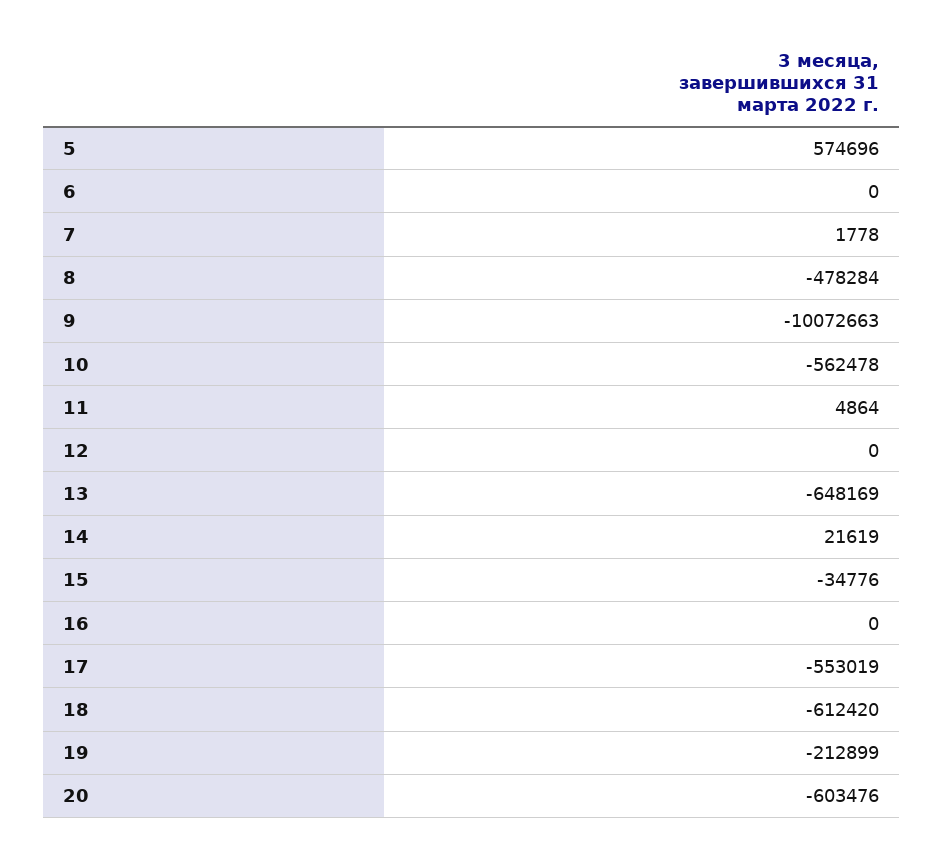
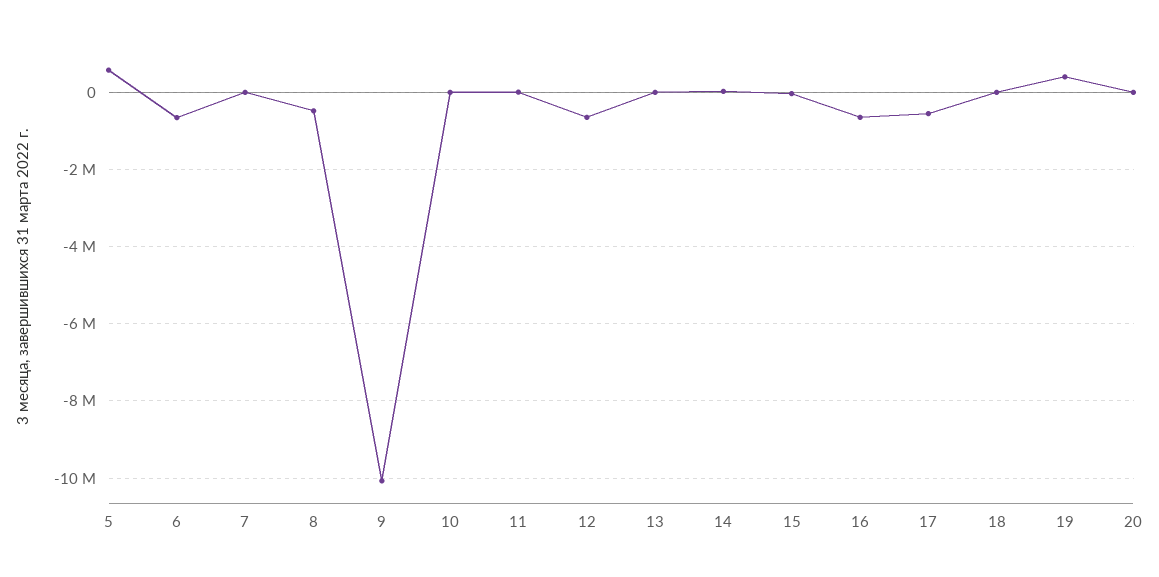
6: 0 -> -600000
10: -562478 -> 0
12: 0 -> -600000
13: -648169 -> 0
16: 0 -> -600000
18: -612420 -> 0
19: -212899 -> 400000
20: -603476 -> 0

